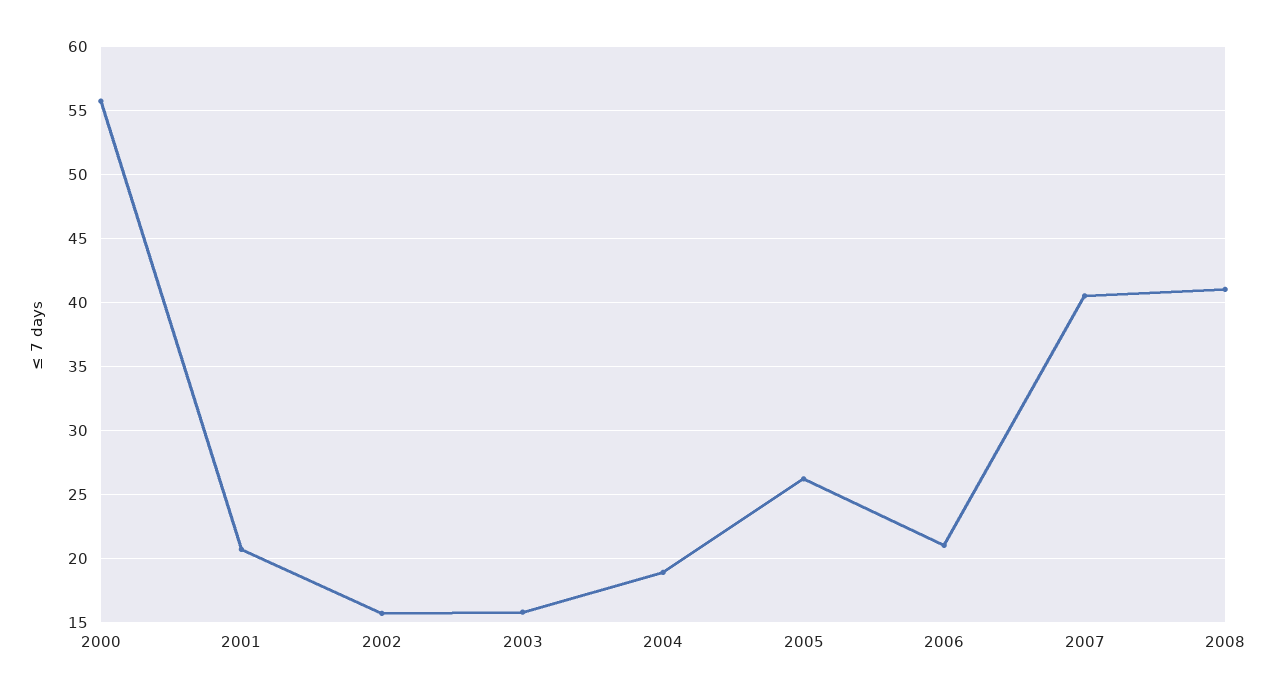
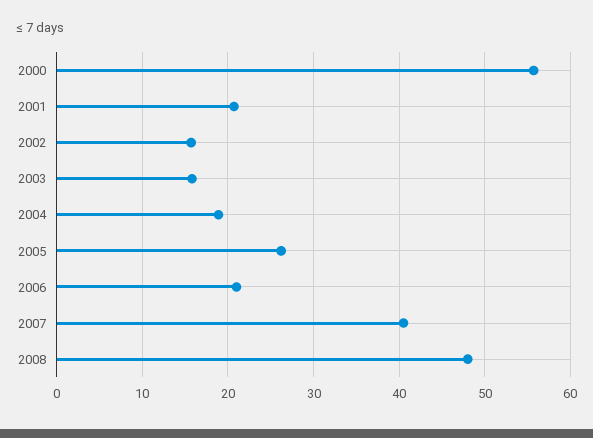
2008: 41 -> 48

